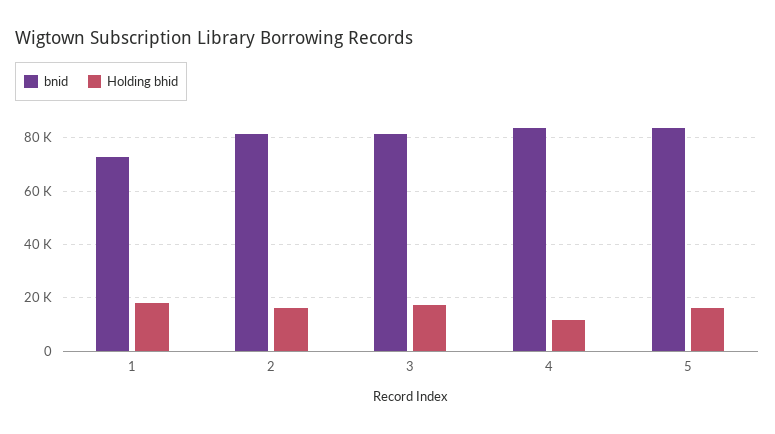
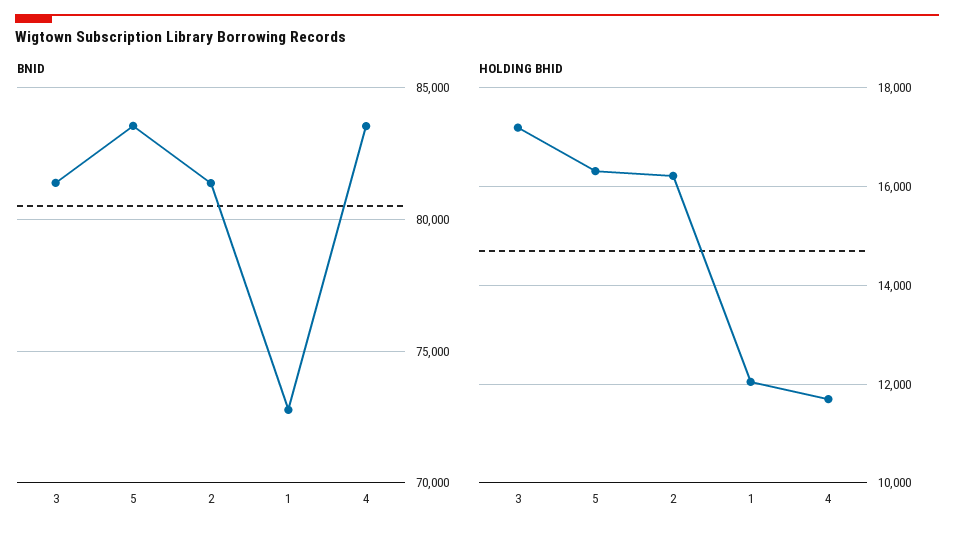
Holding bhid, 1: 17500 -> 12000

